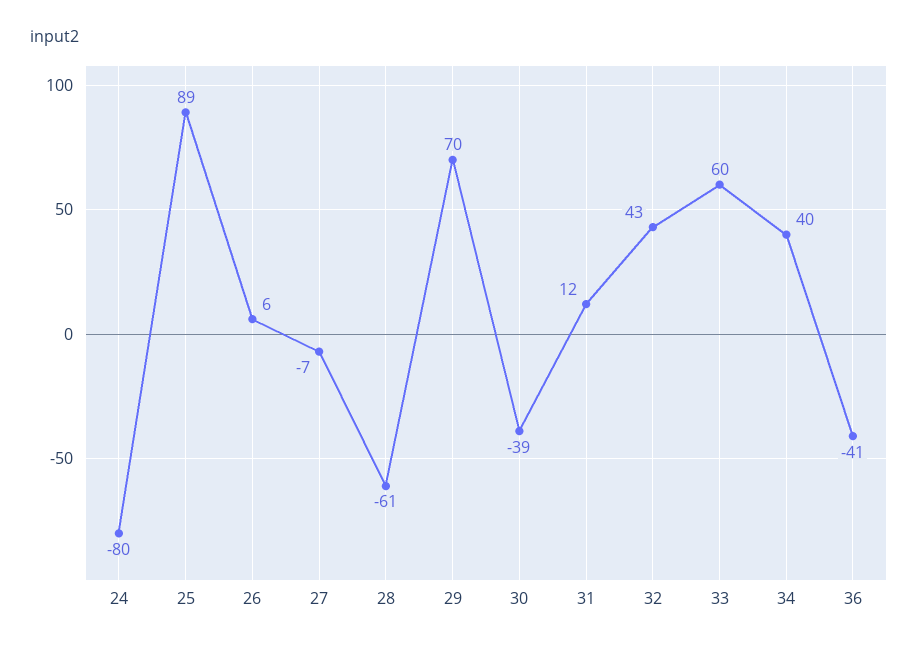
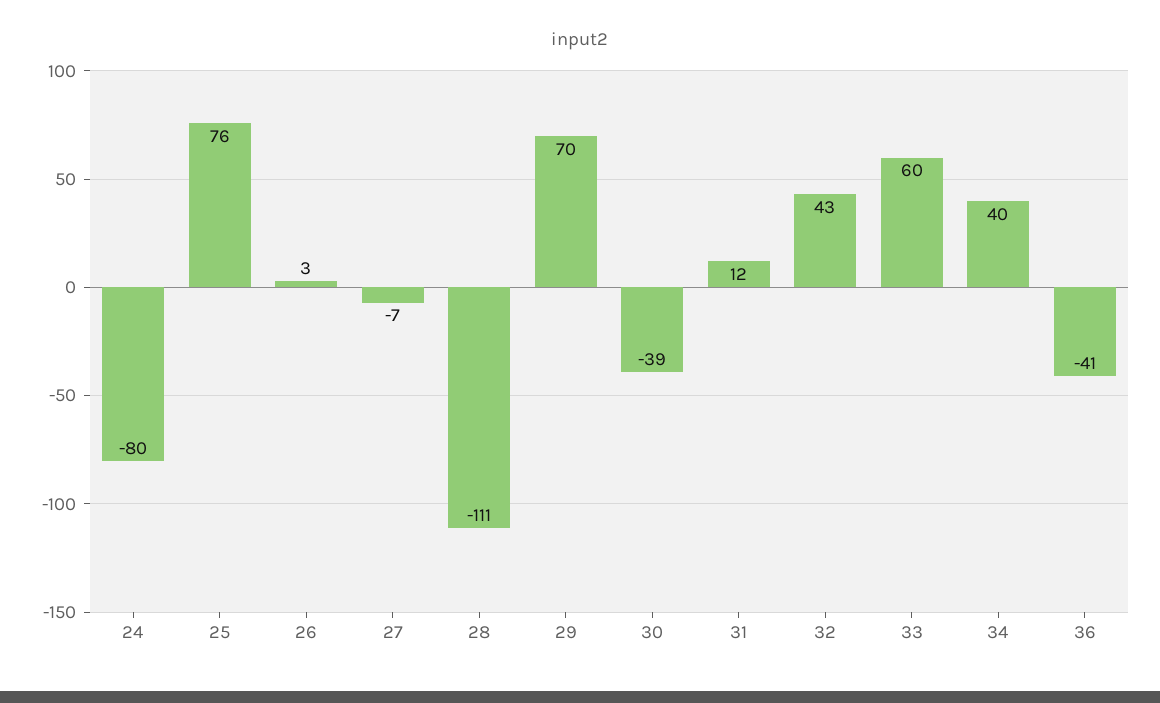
25: 89 -> 76
26: 6 -> 3
28: -61 -> -111

